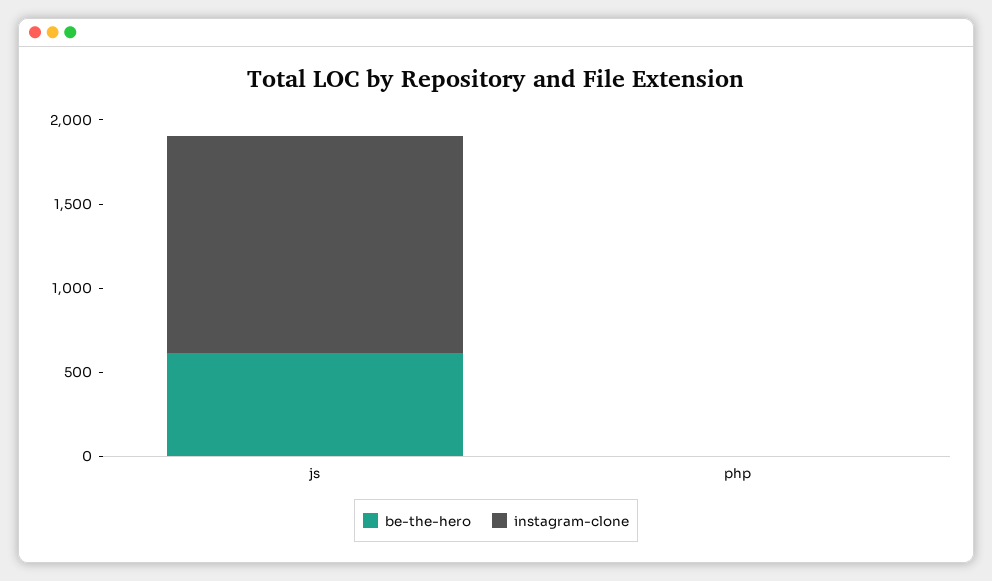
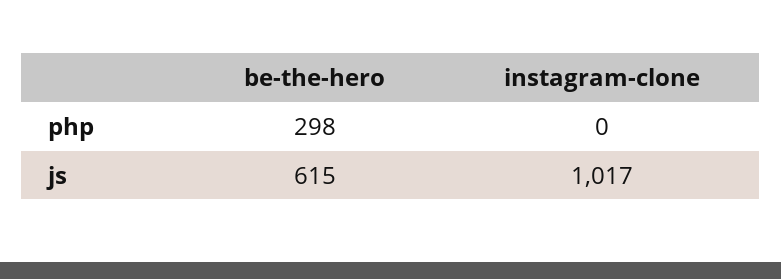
instagram-clone, js: 1300 -> 1017
be-the-hero, php: 0 -> 298

